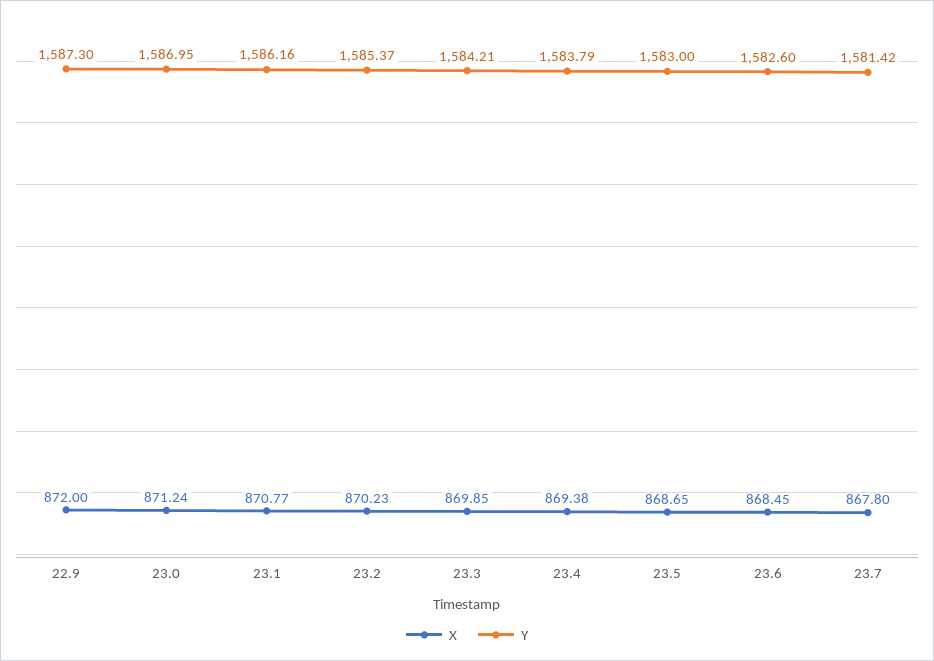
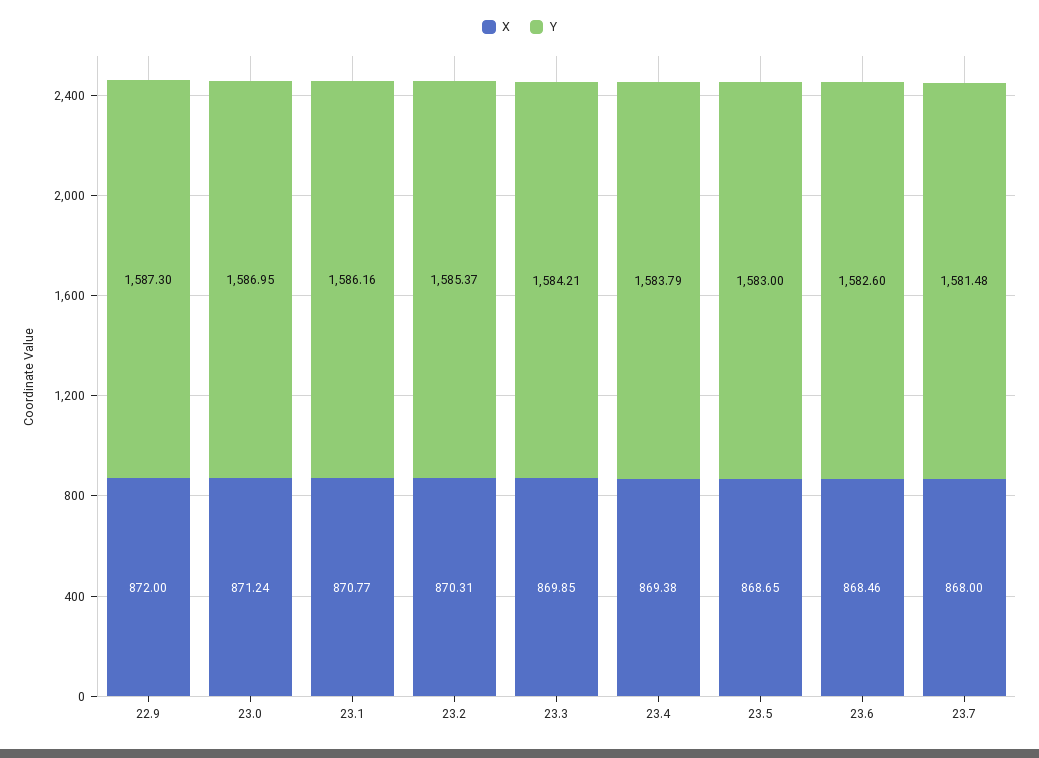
X, 23.2: 870.23 -> 870.31
X, 23.6: 868.45 -> 868.46
X, 23.7: 867.8 -> 868
Y, 23.7: 1581.42 -> 1581.48

